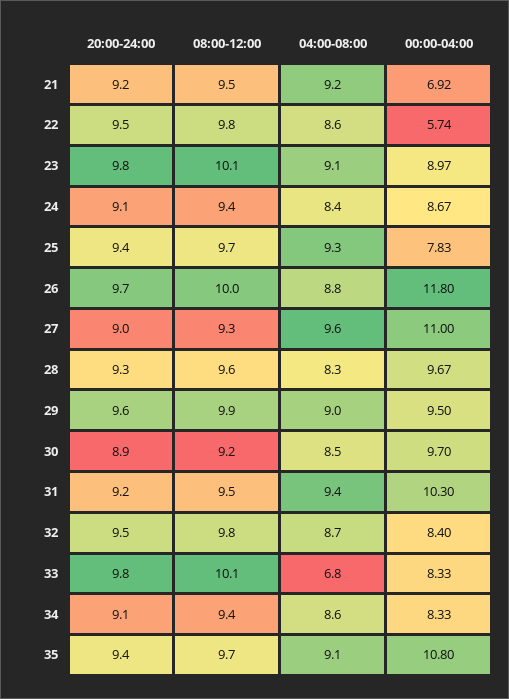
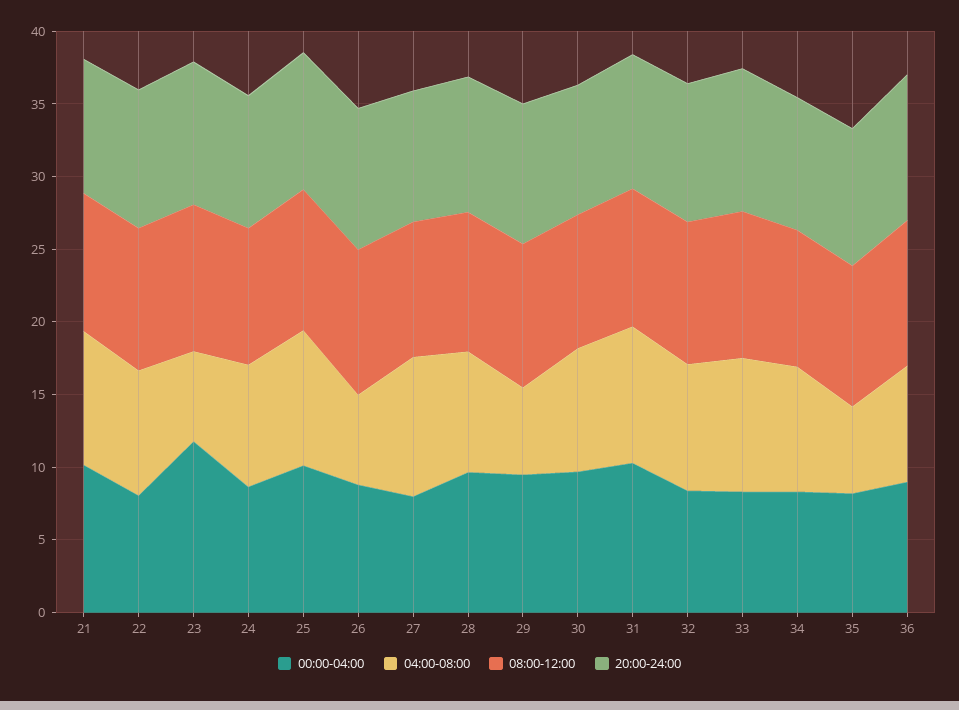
00:00-04:00, 21: 6.92 -> 10
00:00-04:00, 22: 5.74 -> 8
04:00-08:00, 23: 9.1 -> 6
00:00-04:00, 23: 8.97 -> 12
00:00-04:00, 25: 7.83 -> 10
04:00-08:00, 26: 8.8 -> 6
00:00-04:00, 26: 11.8 -> 9
00:00-04:00, 27: 11 -> 8
04:00-08:00, 29: 9 -> 6
04:00-08:00, 33: 6.8 -> 9
04:00-08:00, 35: 9.1 -> 6
00:00-04:00, 35: 10.8 -> 8
00:00-04:00, 36: none -> 9
04:00-08:00, 36: none -> 8
08:00-12:00, 36: none -> 10
20:00-24:00, 36: none -> 10

